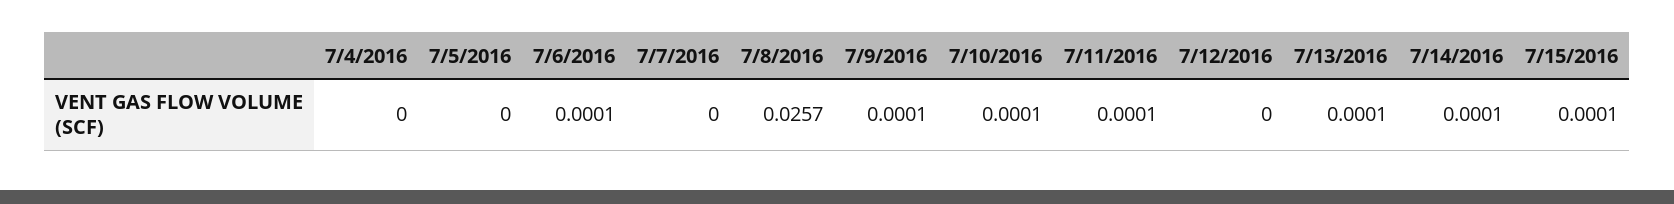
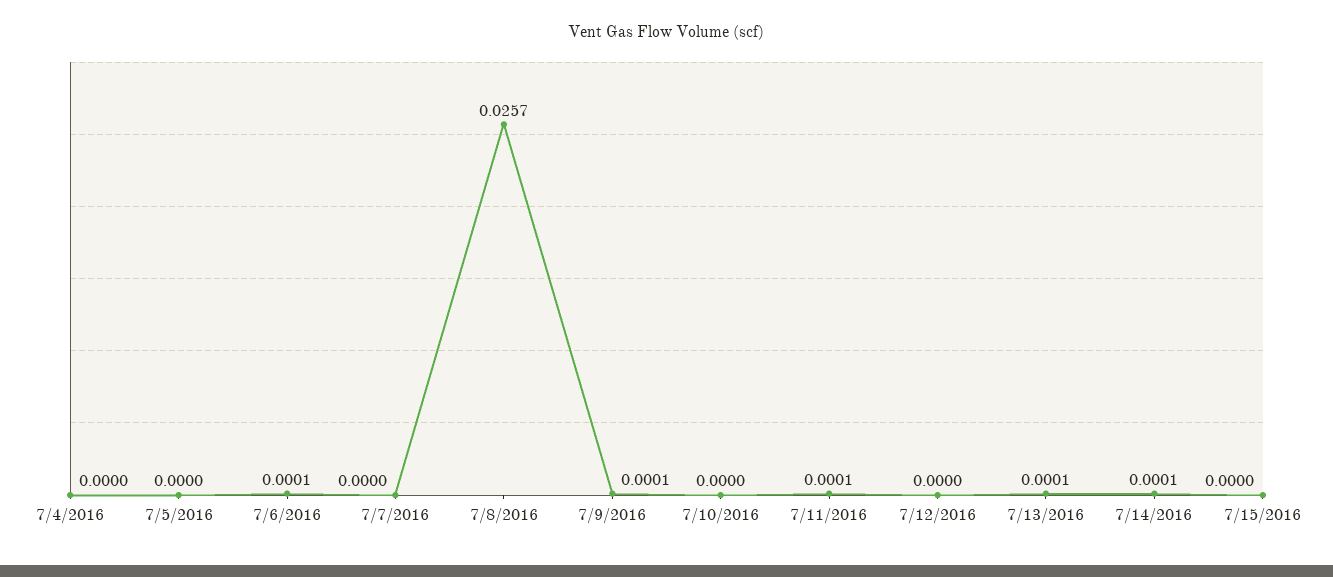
7/10/2016: 0.0001 -> 0
7/15/2016: 0.0001 -> 0

